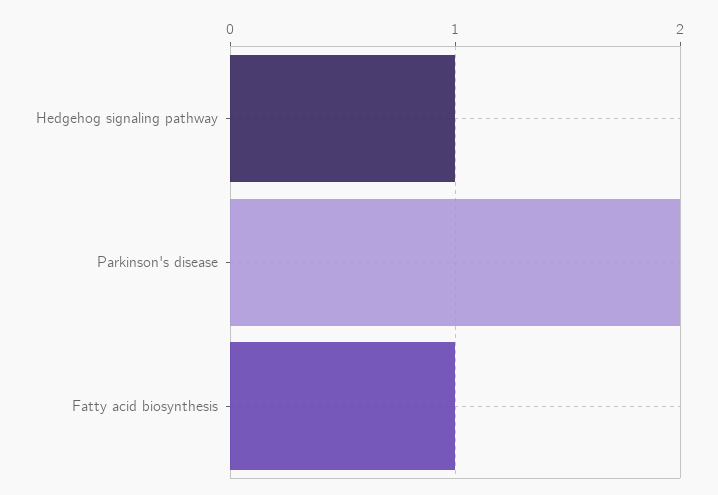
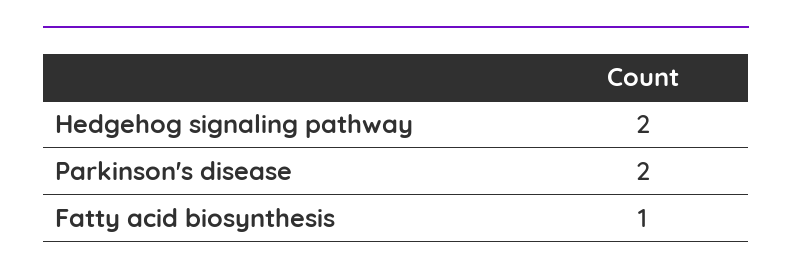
Hedgehog signaling pathway: 1 -> 2

